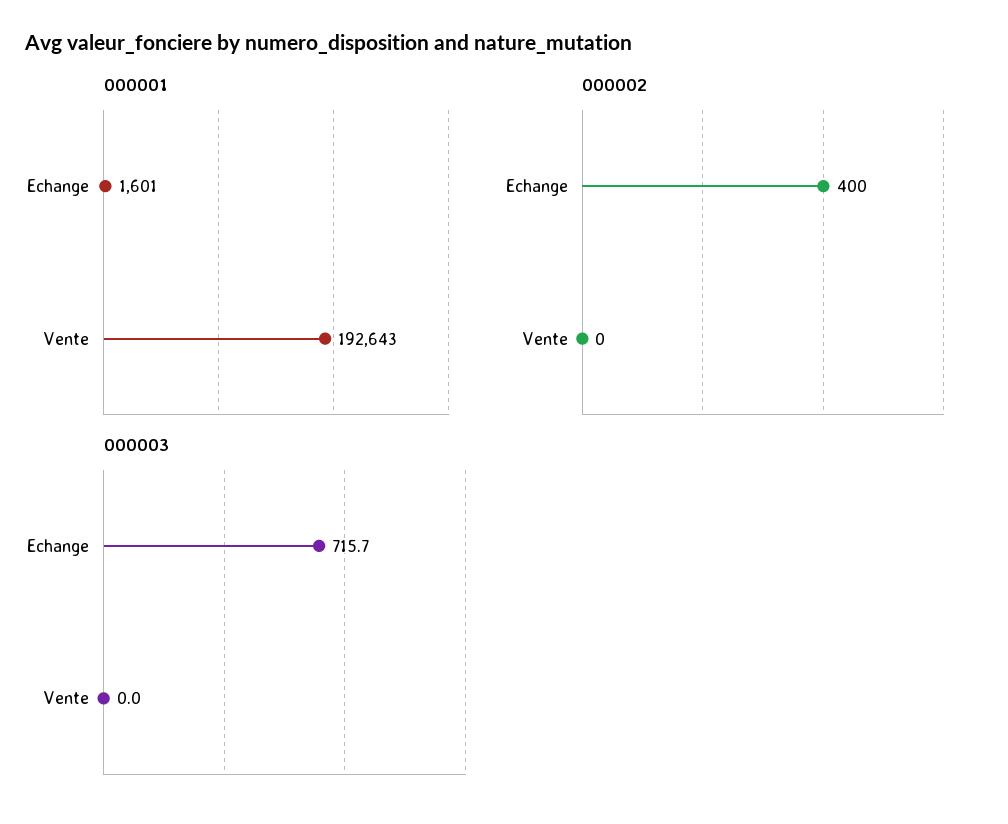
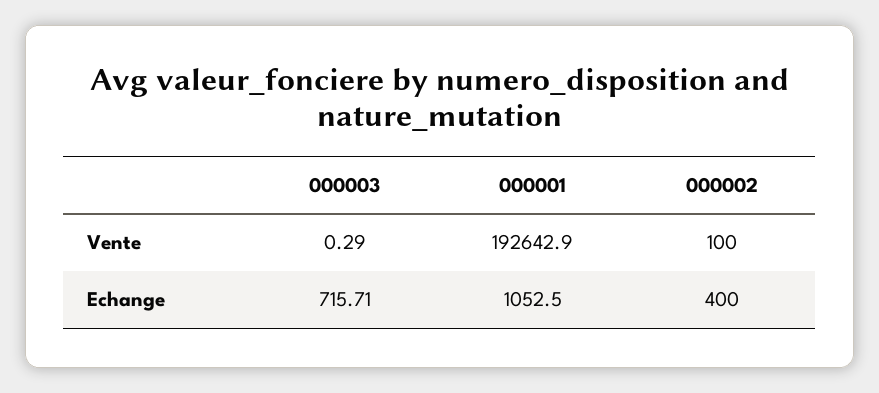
000001, Echange: 1601 -> 1052.5
000002, Vente: 0 -> 100
000003, Vente: 0 -> 0.29

